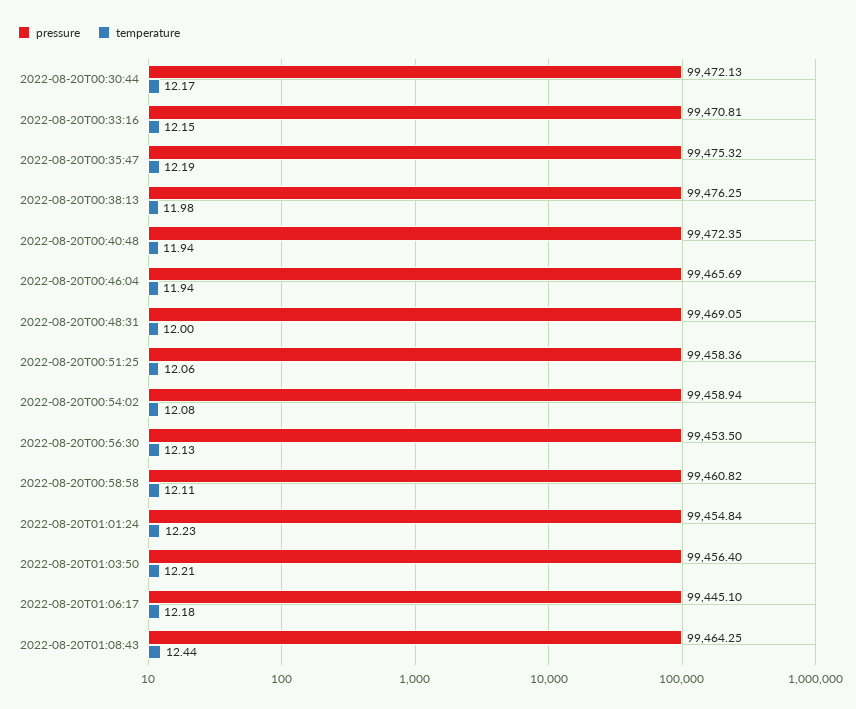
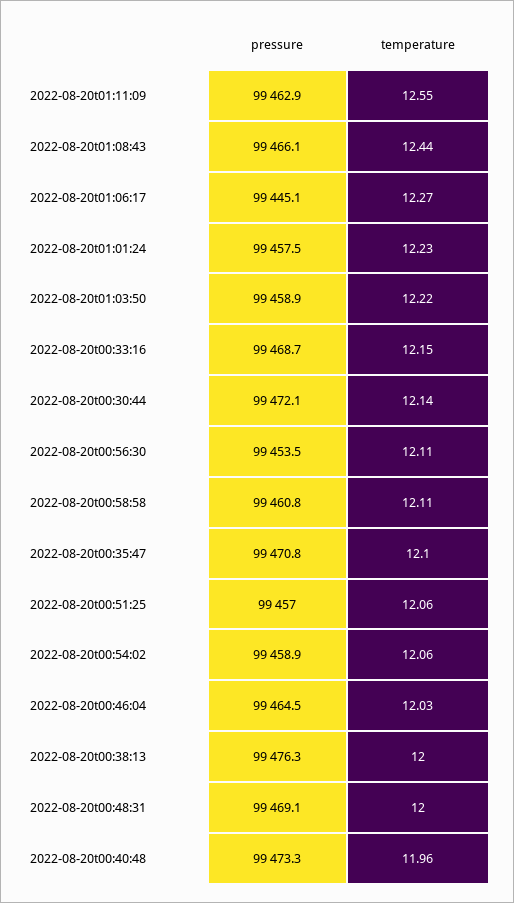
temperature, 2022-08-20T00:30:44: 12.17 -> 12.14
pressure, 2022-08-20T00:33:16: 99470.81 -> 99468.7
pressure, 2022-08-20T00:35:47: 99475.32 -> 99470.8
temperature, 2022-08-20T00:35:47: 12.19 -> 12.1
temperature, 2022-08-20T00:38:13: 11.98 -> 12
pressure, 2022-08-20T00:40:48: 99472.35 -> 99473.3
temperature, 2022-08-20T00:40:48: 11.94 -> 11.96
pressure, 2022-08-20T00:46:04: 99465.69 -> 99464.5
temperature, 2022-08-20T00:46:04: 11.94 -> 12.03
pressure, 2022-08-20T00:51:25: 99458.36 -> 99457
temperature, 2022-08-20T00:54:02: 12.08 -> 12.06
temperature, 2022-08-20T00:56:30: 12.13 -> 12.11
pressure, 2022-08-20T01:01:24: 99454.84 -> 99457.5
pressure, 2022-08-20T01:03:50: 99456.4 -> 99458.9
temperature, 2022-08-20T01:03:50: 12.21 -> 12.22
temperature, 2022-08-20T01:06:17: 12.18 -> 12.27
pressure, 2022-08-20T01:08:43: 99464.25 -> 99466.1
pressure, 2022-08-20t01:11:09: none -> 99462.9
temperature, 2022-08-20t01:11:09: none -> 12.55

